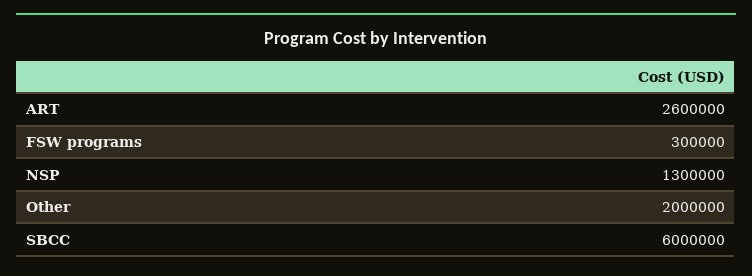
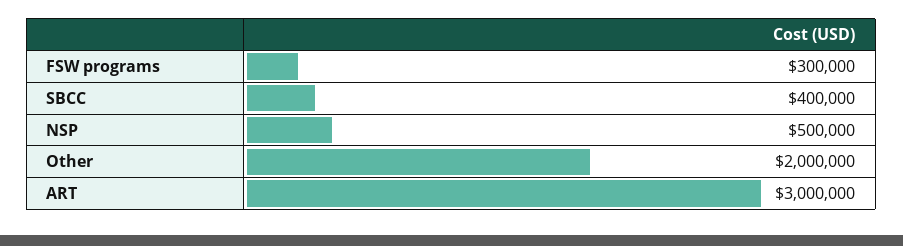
ART: 2600000 -> 3000000
NSP: 1300000 -> 500000
SBCC: 6000000 -> 400000

